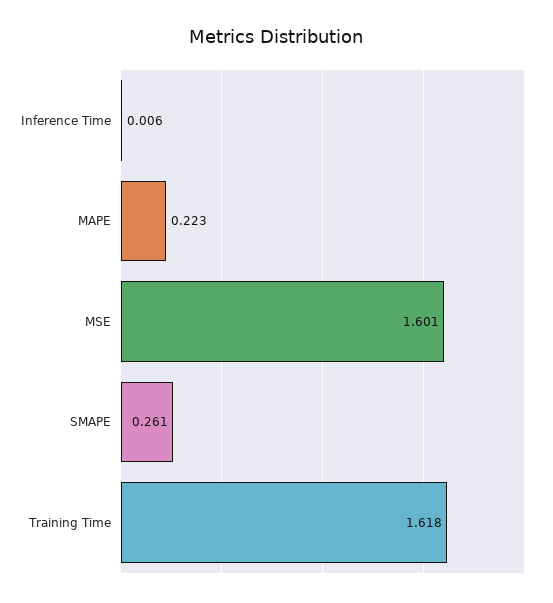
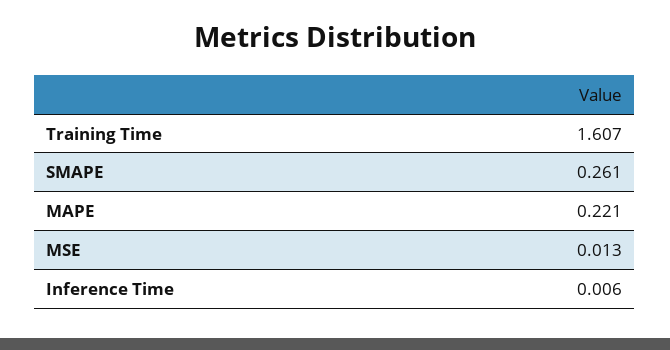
MAPE: 0.223 -> 0.221
MSE: 1.601 -> 0.013
Training Time: 1.618 -> 1.607

